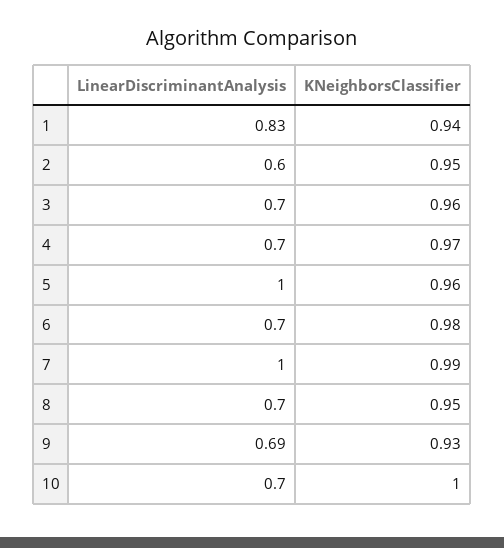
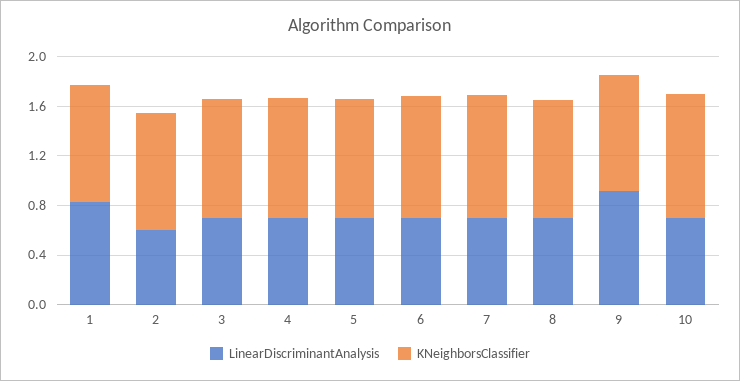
LinearDiscriminantAnalysis, 5: 1 -> 0.7
LinearDiscriminantAnalysis, 7: 1 -> 0.7
LinearDiscriminantAnalysis, 9: 0.69 -> 0.9

